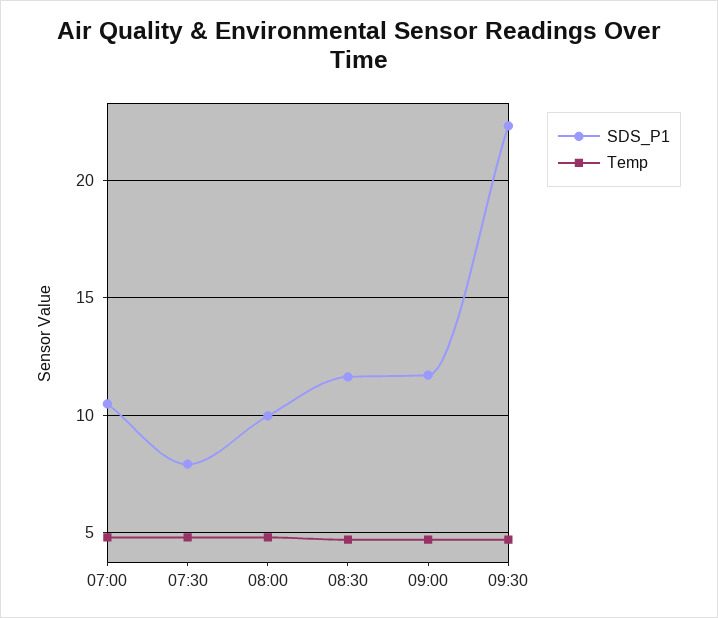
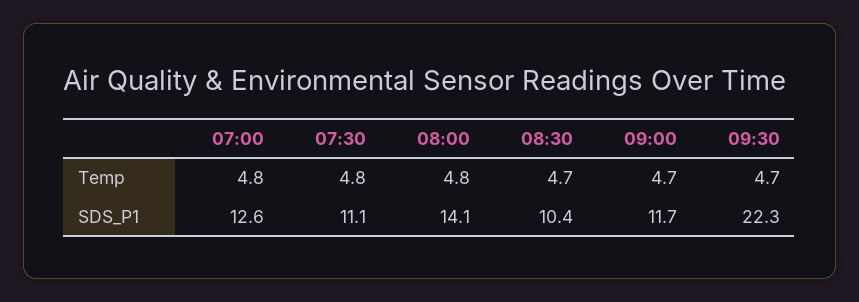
SDS_P1, 07:00: 10.5 -> 12.6
SDS_P1, 07:30: 8 -> 11.1
SDS_P1, 08:00: 10 -> 14.1
SDS_P1, 08:30: 11.5 -> 10.4

